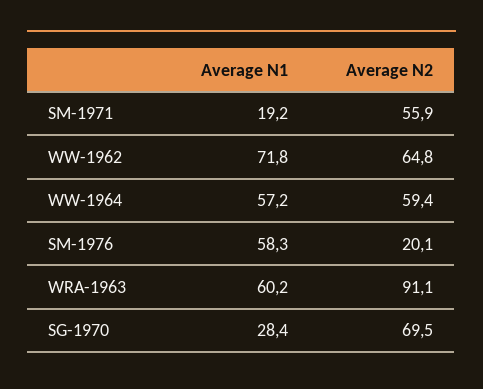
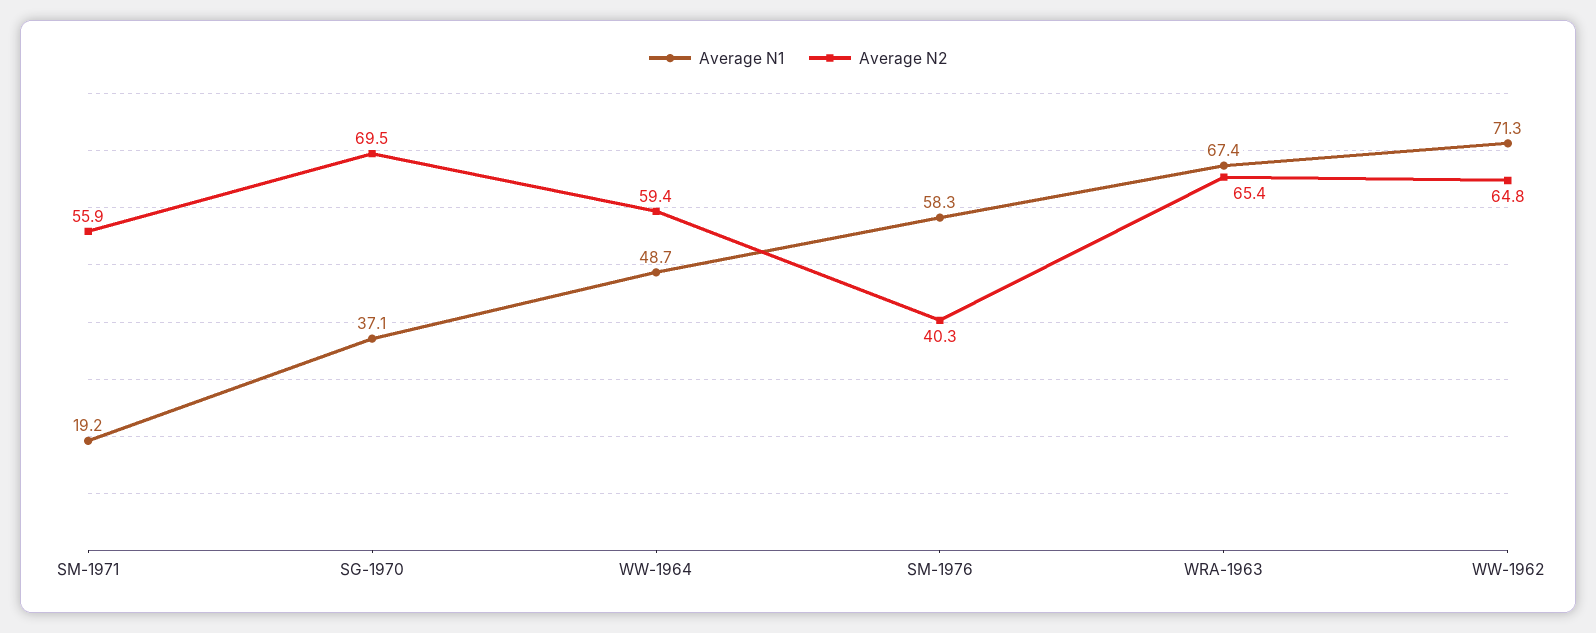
Average N1, WW-1962: 71.8 -> 71.3
Average N1, WW-1964: 57.2 -> 48.7
Average N2, SM-1976: 20.1 -> 40.3
Average N1, WRA-1963: 60.2 -> 67.4
Average N2, WRA-1963: 91.1 -> 65.4
Average N1, SG-1970: 28.4 -> 37.1

